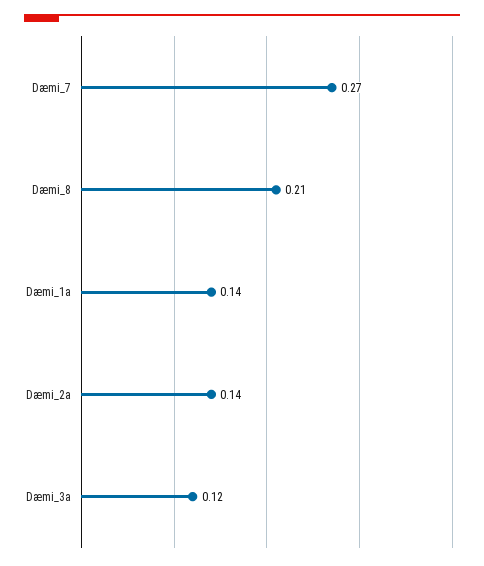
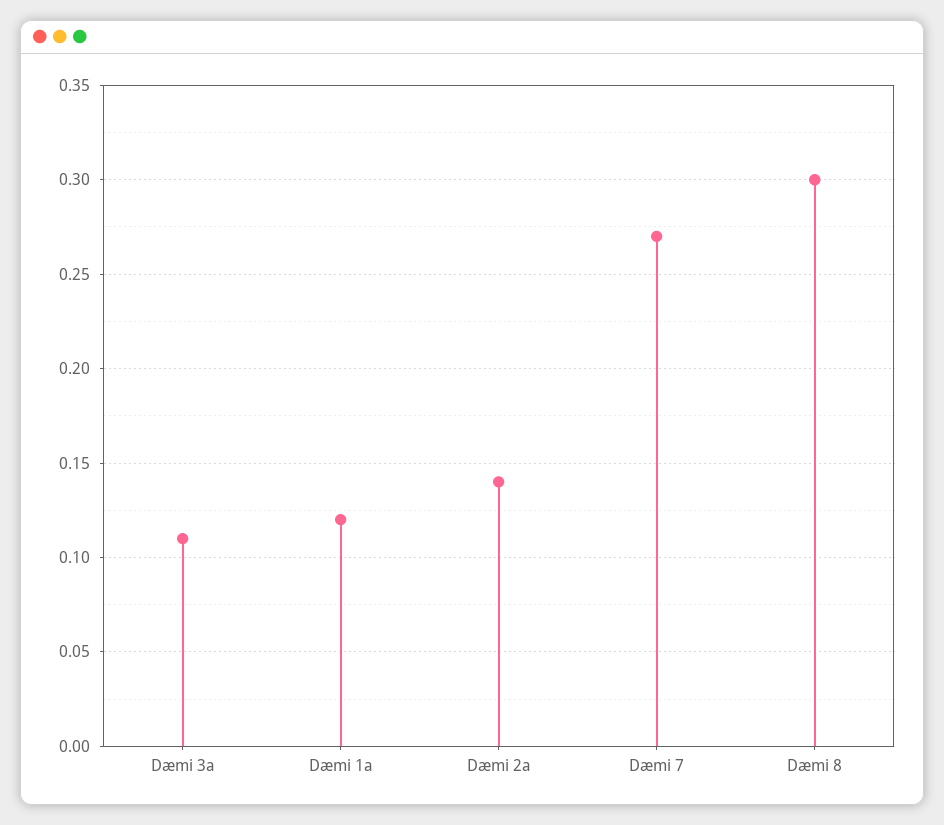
Dæmi_8: 0.21 -> 0.3
Dæmi_1a: 0.14 -> 0.12
Dæmi_3a: 0.12 -> 0.11

